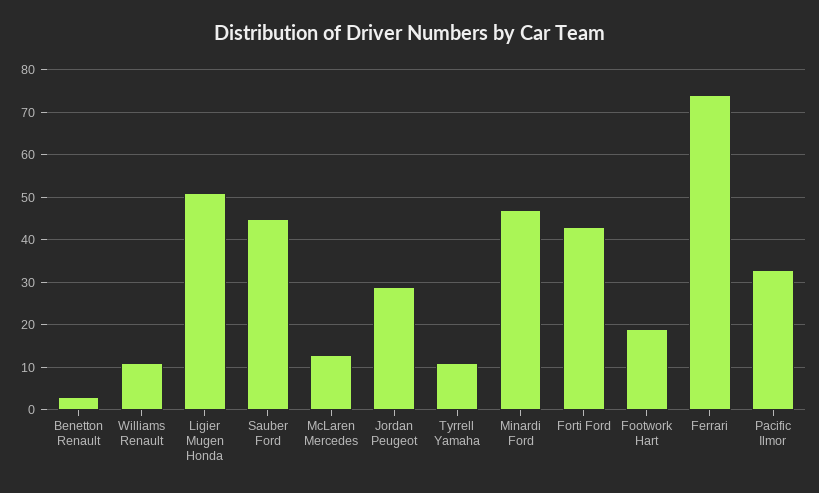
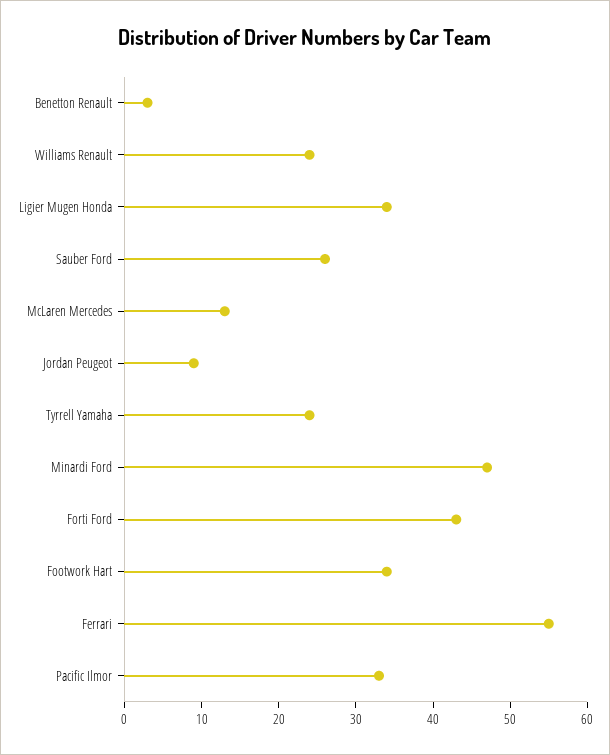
Williams Renault: 10 -> 25
Ligier Mugen Honda: 50 -> 35
Sauber Ford: 45 -> 25
Jordan Peugeot: 30 -> 10
Tyrrell Yamaha: 10 -> 25
Footwork Hart: 20 -> 35
Ferrari: 75 -> 55

